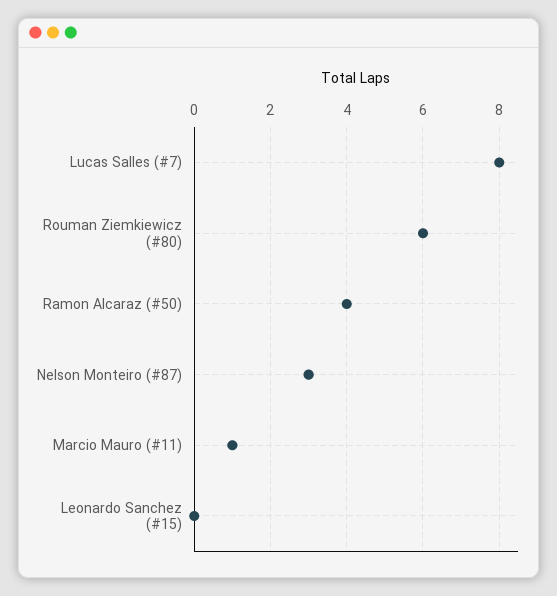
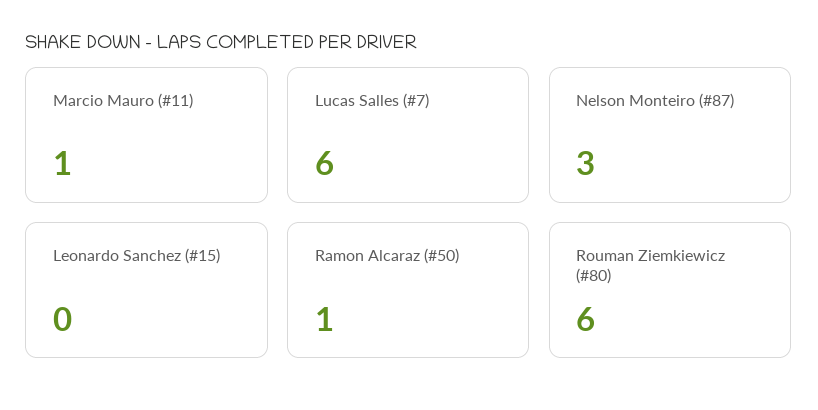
Lucas Salles (#7): 8 -> 6
Ramon Alcaraz (#50): 4 -> 1

